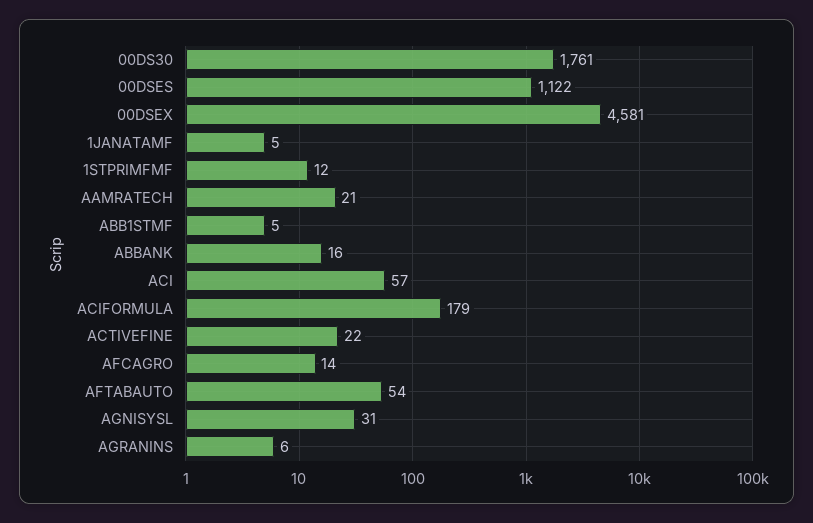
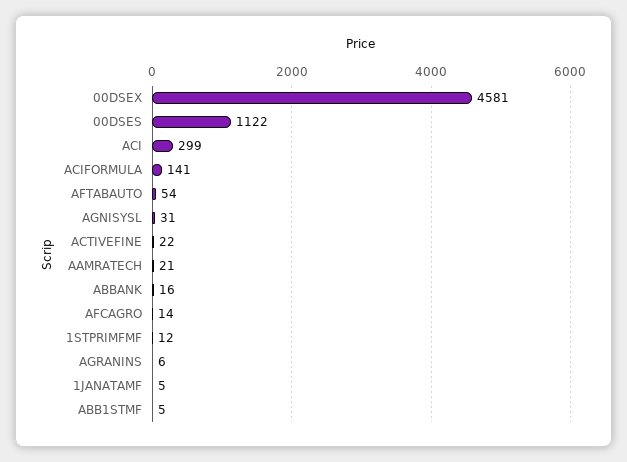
00DS30: 1761 -> none
ACI: 57 -> 299
ACIFORMULA: 179 -> 141

